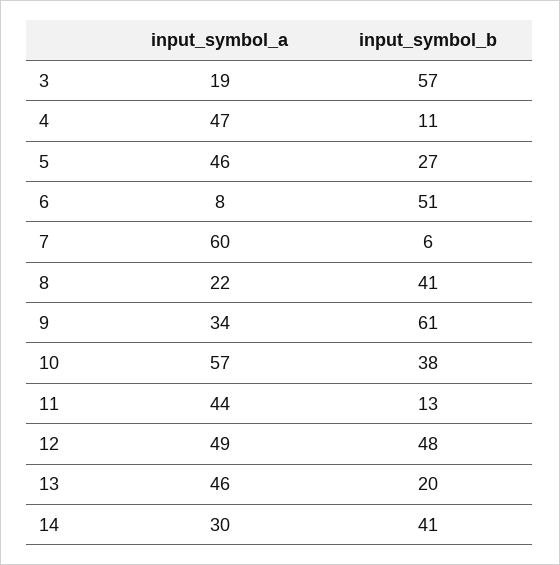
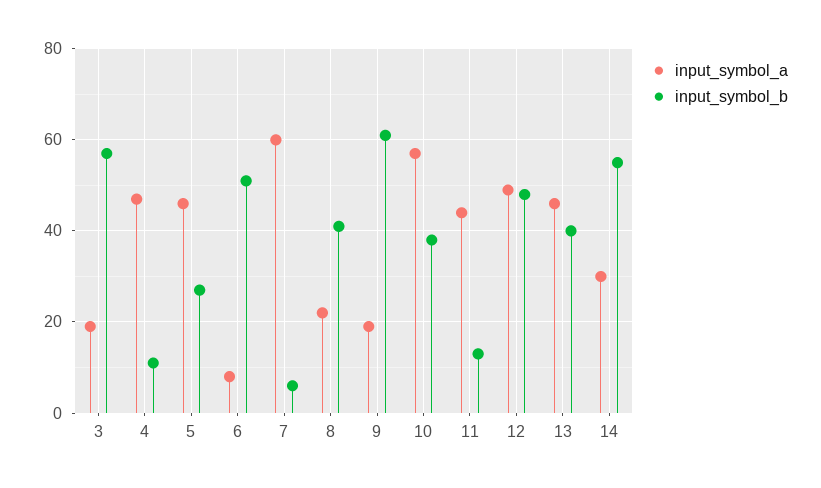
input_symbol_a, 9: 34 -> 20
input_symbol_b, 13: 20 -> 40
input_symbol_b, 14: 41 -> 55

